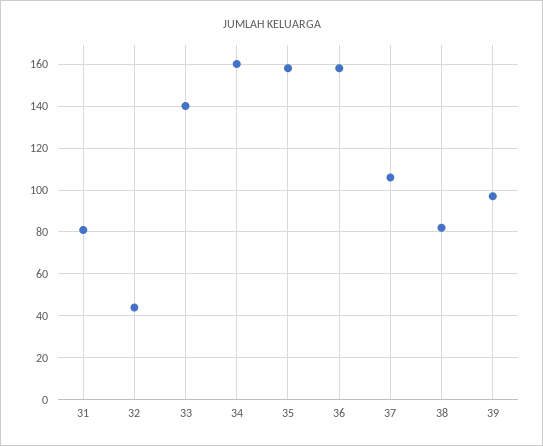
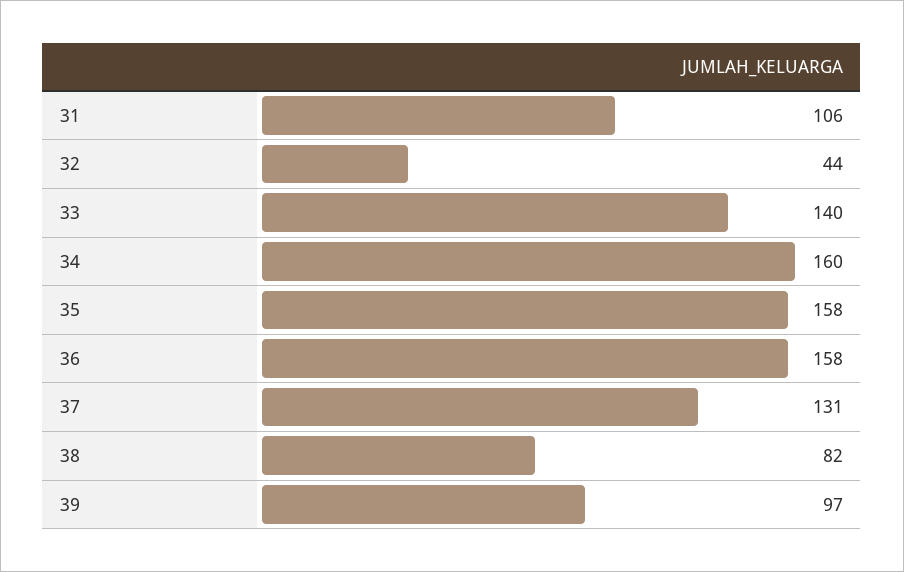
31: 80 -> 106
37: 105 -> 131

